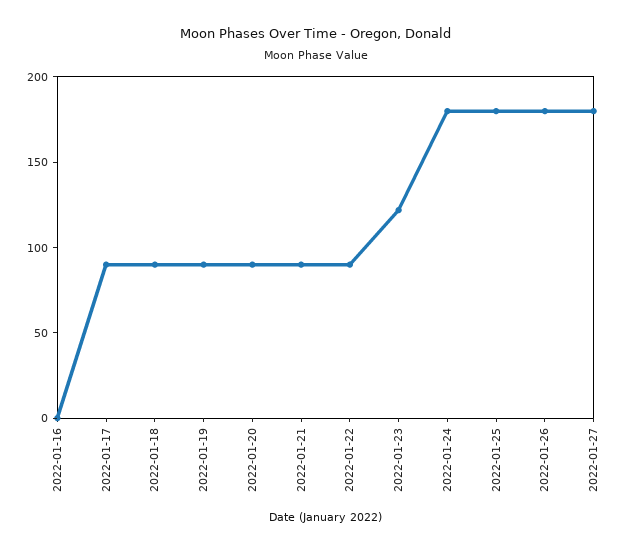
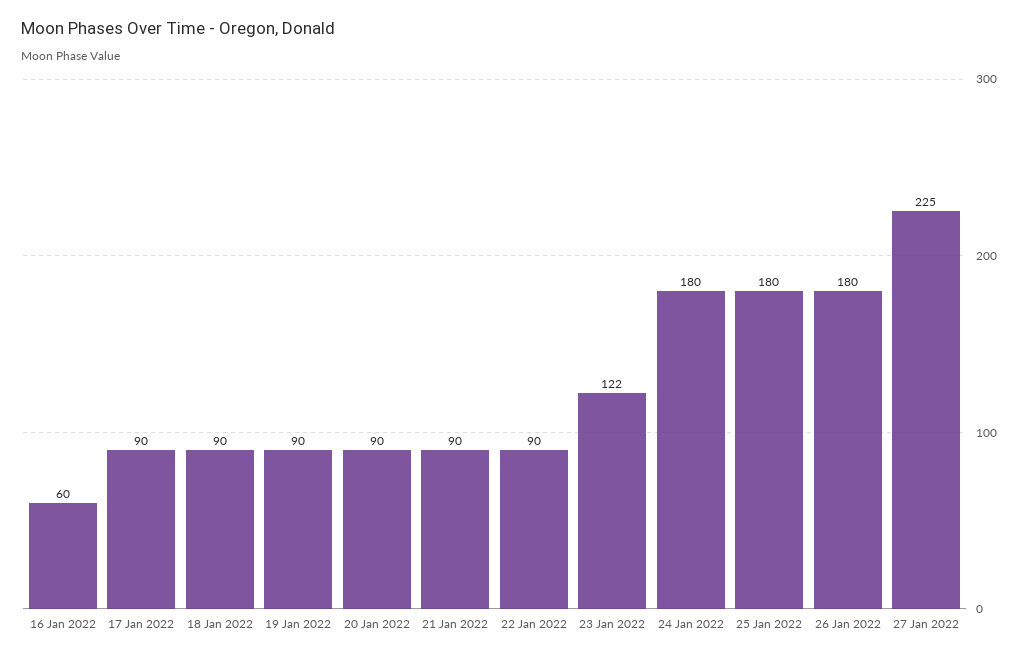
2022-01-16: 0 -> 60
2022-01-27: 180 -> 225

